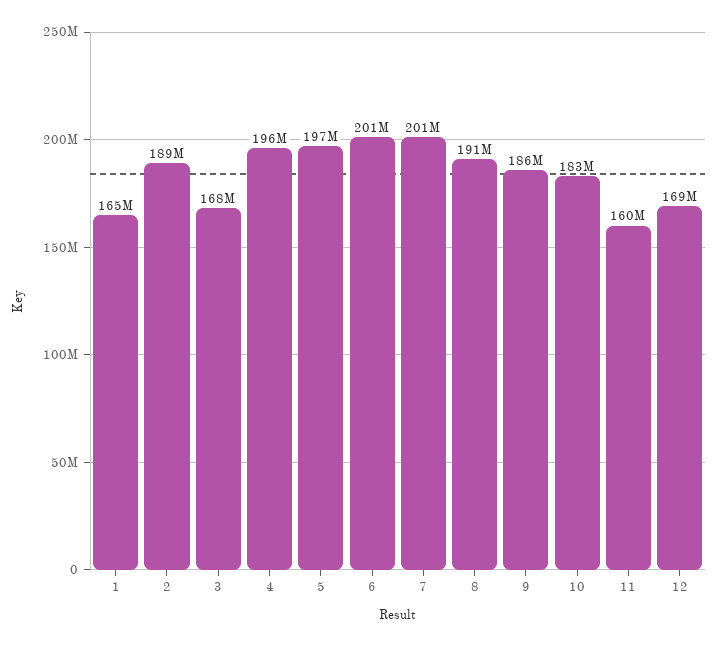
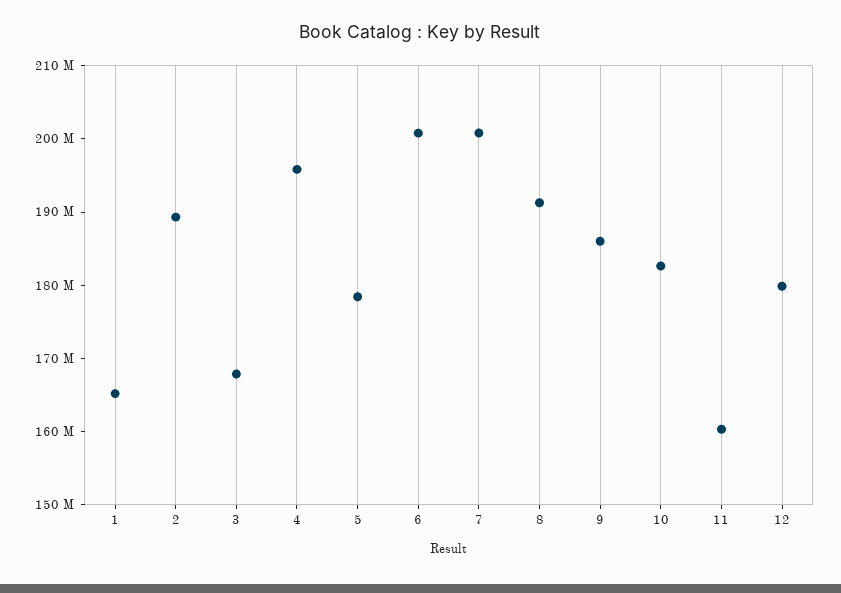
5: 197000000 -> 178000000
12: 169000000 -> 180000000

